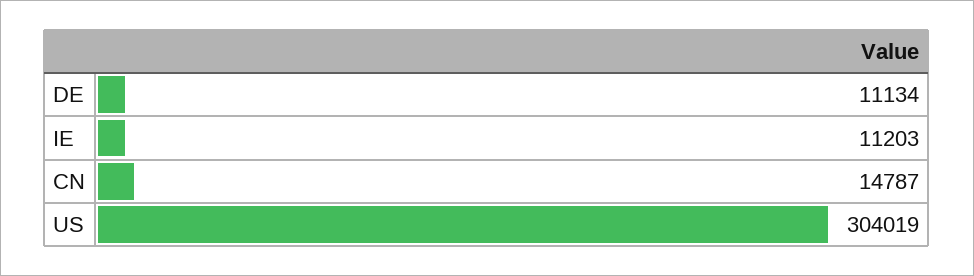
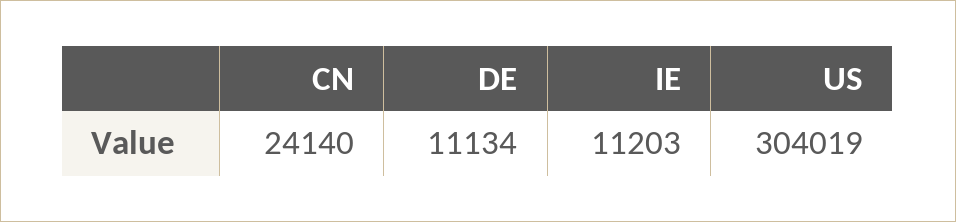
CN: 14787 -> 24140

